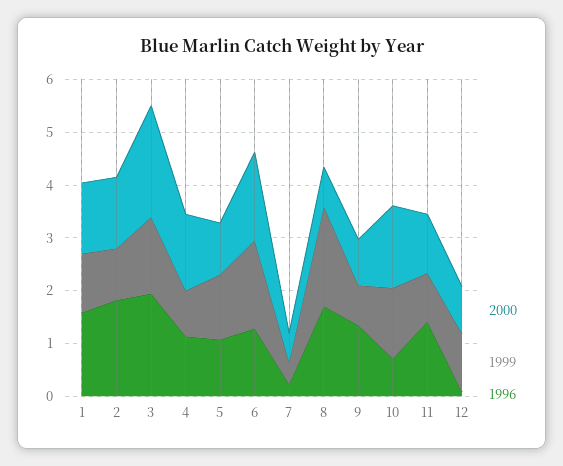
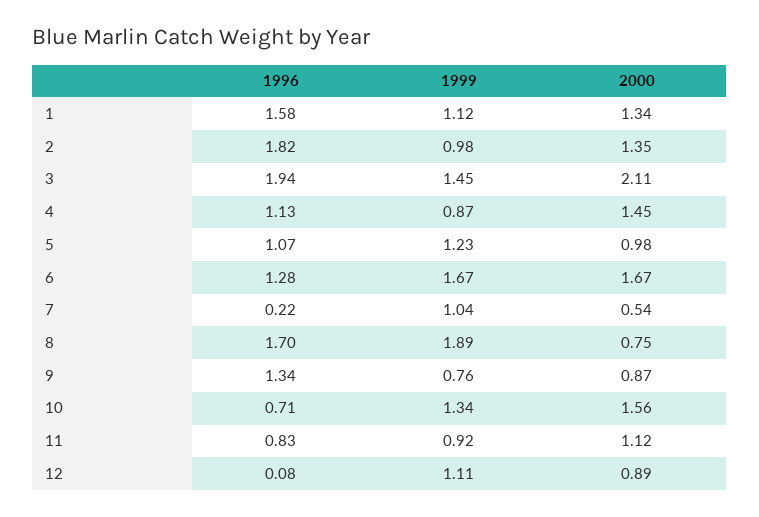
1999, 7: 0.4 -> 1.04
1996, 11: 1.4 -> 0.83

